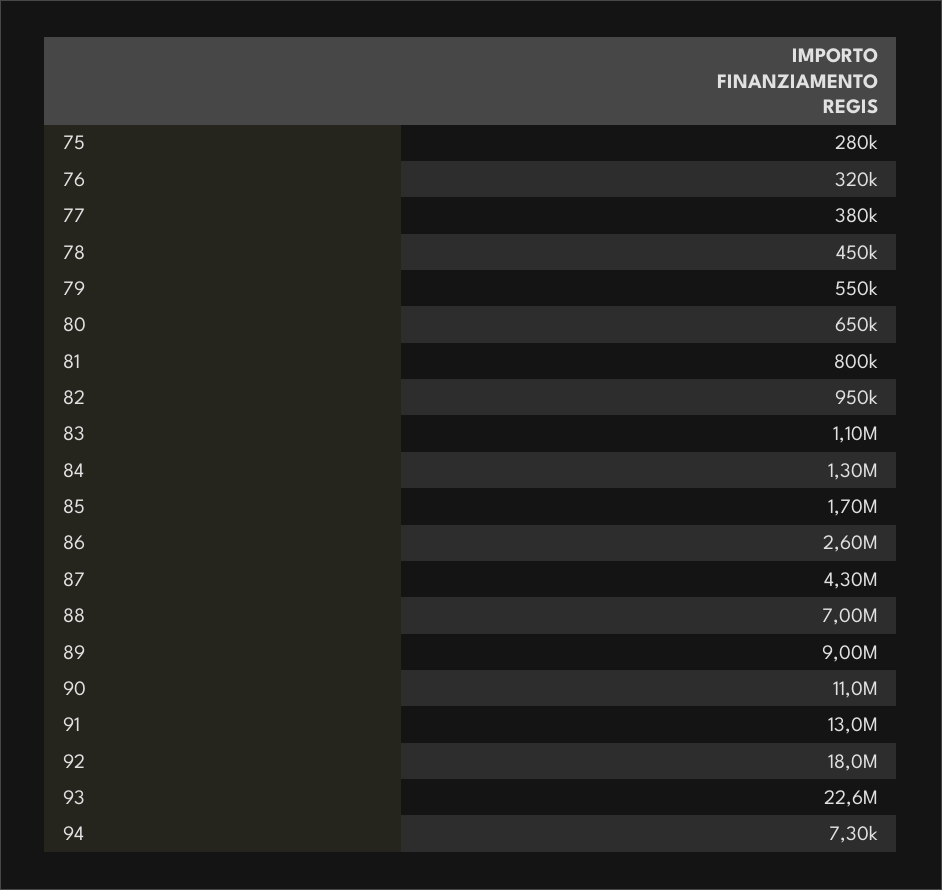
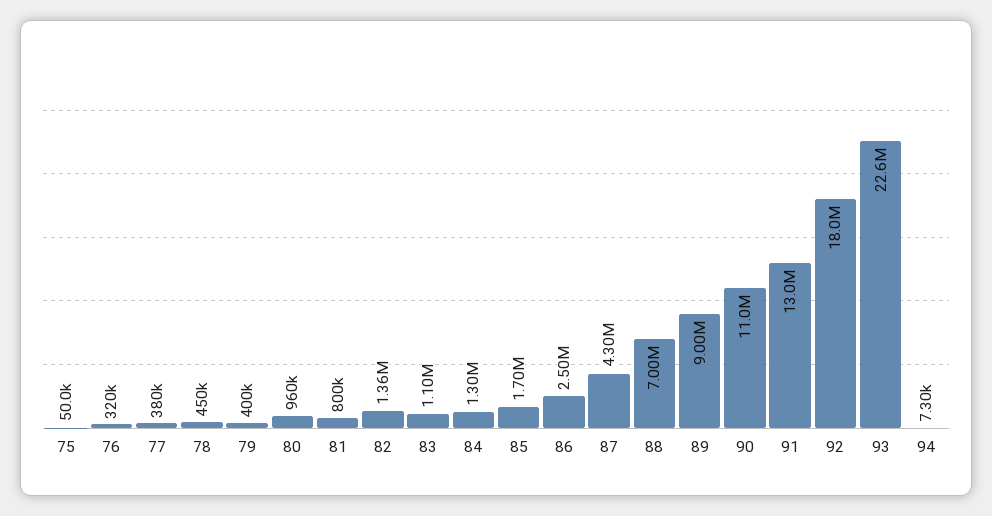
75: 280000 -> 50000
79: 550000 -> 400000
80: 650000 -> 960000
82: 950000 -> 1360000
86: 2600000 -> 2500000

